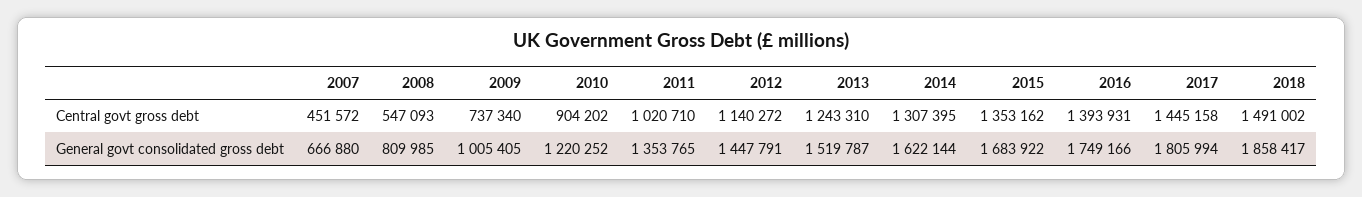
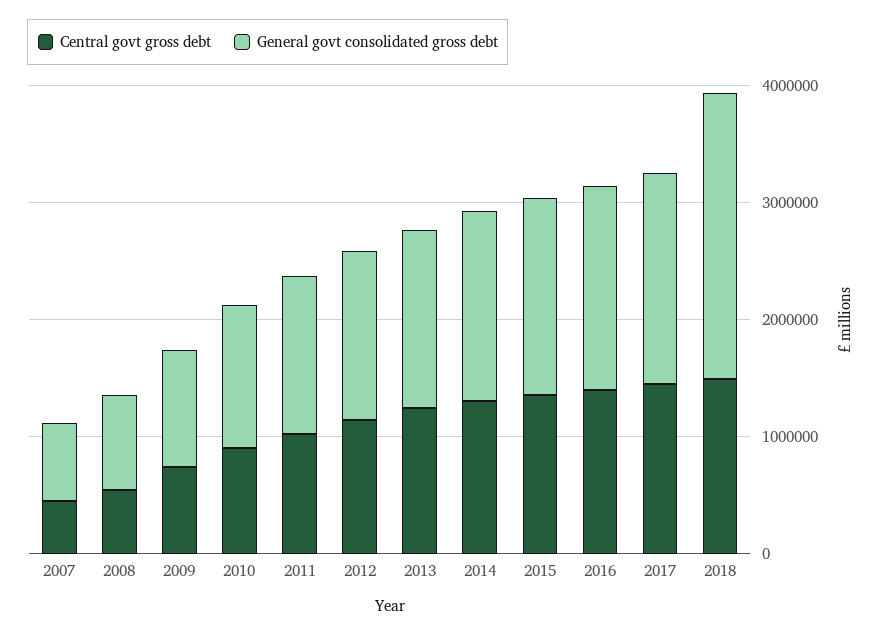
General govt consolidated gross debt, 2018: 1858417 -> 2400000

